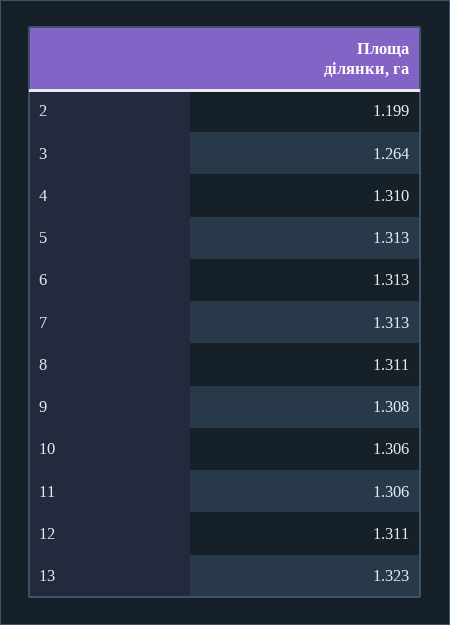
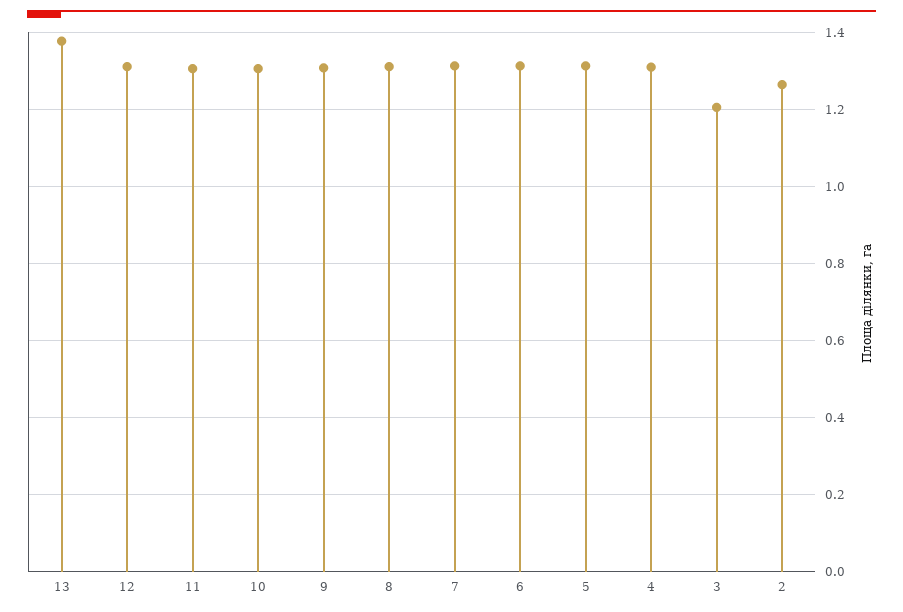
2: 1.199 -> 1.26
3: 1.264 -> 1.2
13: 1.323 -> 1.38

